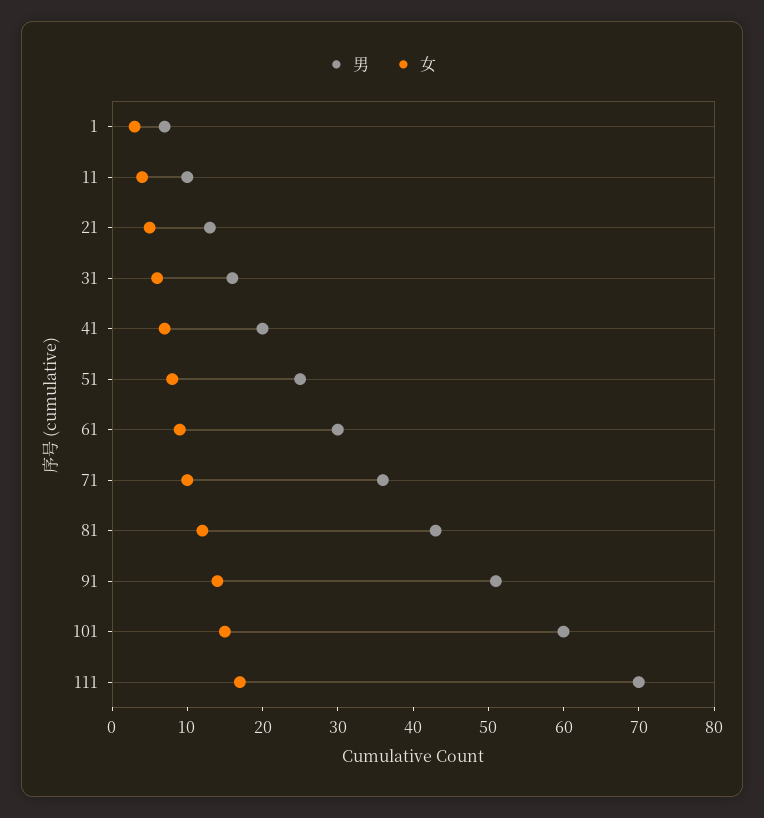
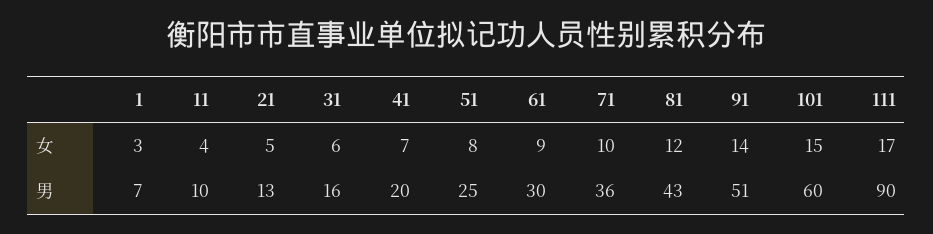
男, 111: 70 -> 90

